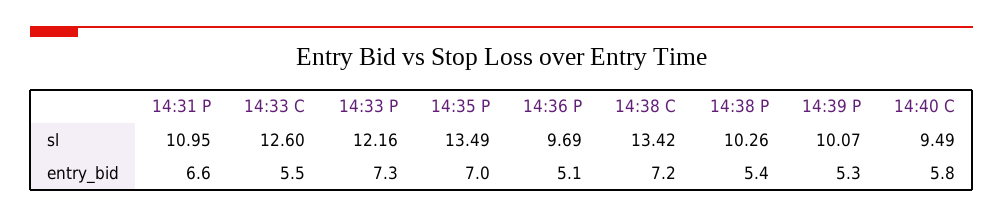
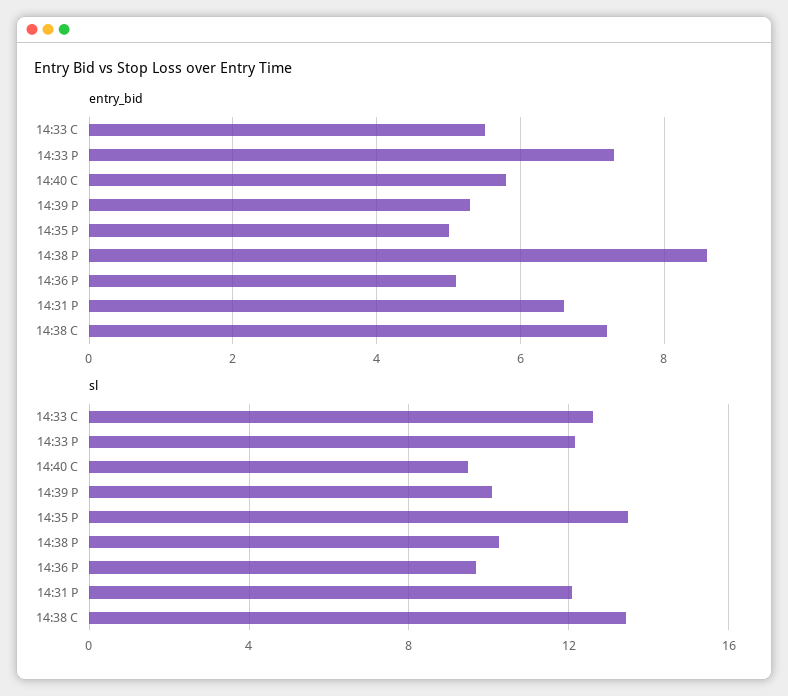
sl, 14:31 P: 10.95 -> 12
entry_bid, 14:35 P: 7 -> 5
entry_bid, 14:38 P: 5.4 -> 8.5

